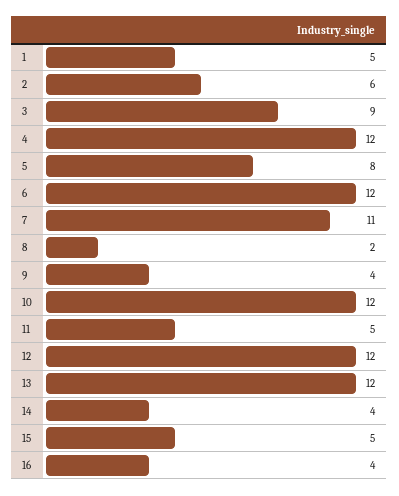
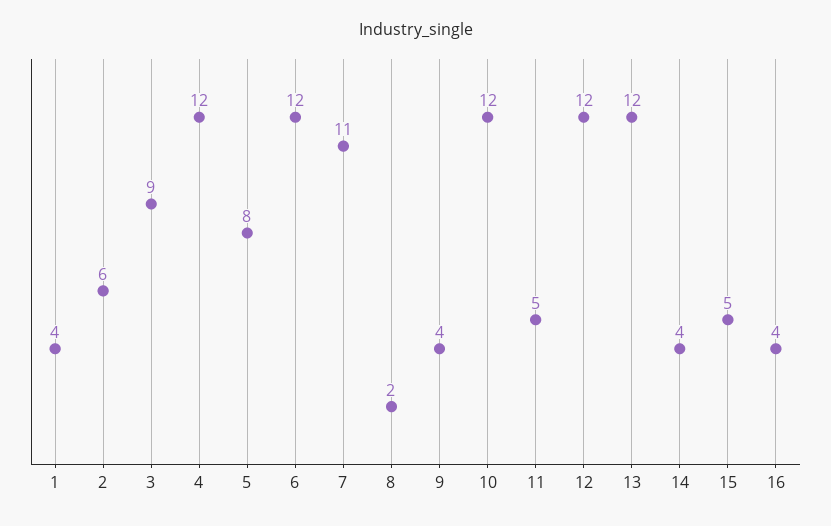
1: 5 -> 4

